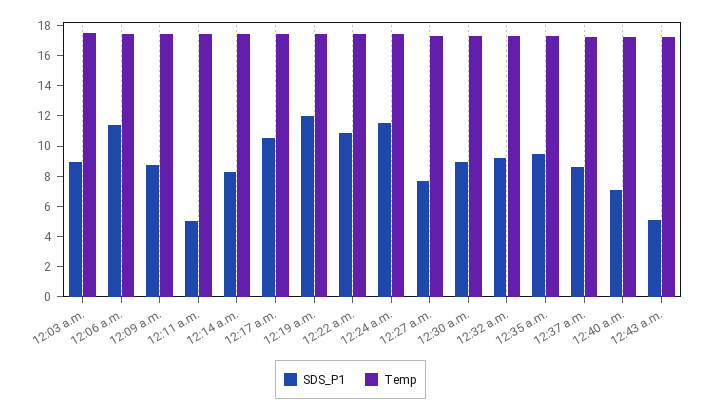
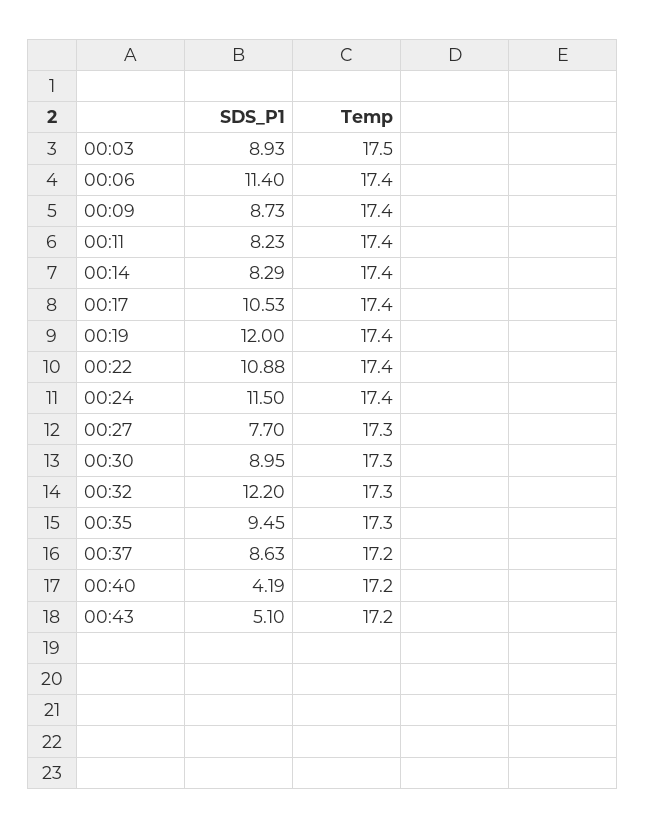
SDS_P1, 12:11 a.m.: 5 -> 8.23
SDS_P1, 12:32 a.m.: 9 -> 12.2
SDS_P1, 12:40 a.m.: 7 -> 4.19

